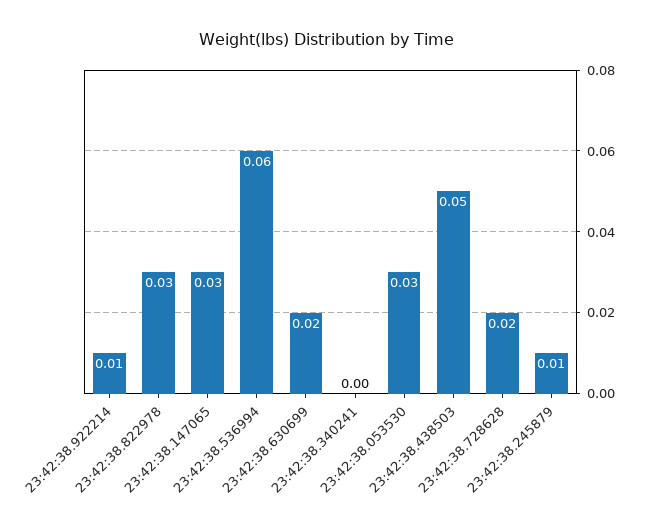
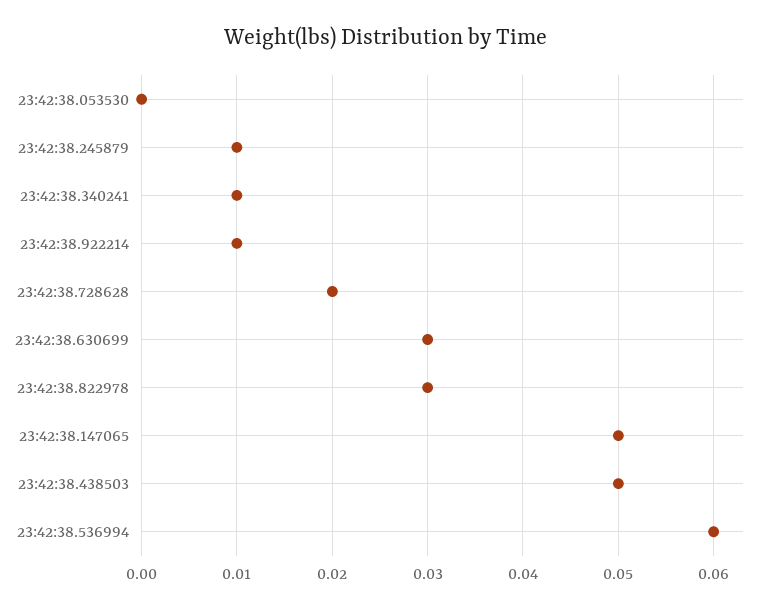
23:42:38.147065: 0.03 -> 0.05
23:42:38.630699: 0.02 -> 0.03
23:42:38.340241: 0 -> 0.01
23:42:38.053530: 0.03 -> 0

